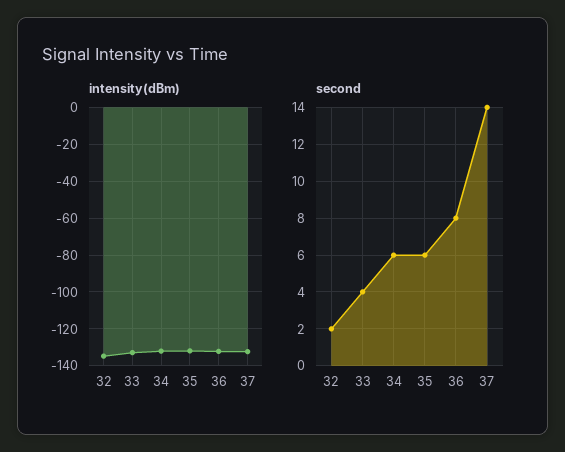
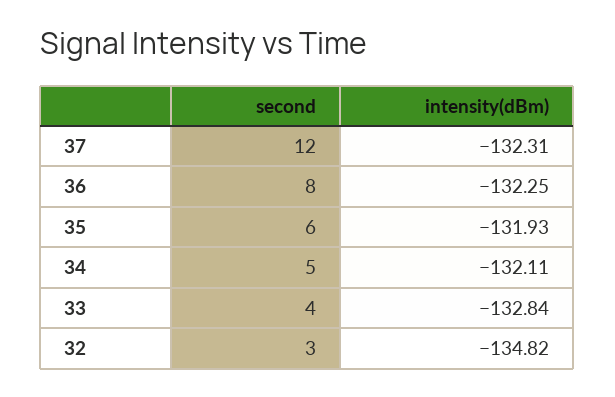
second, 32: 2 -> 3
second, 34: 6 -> 5
second, 37: 14 -> 12

